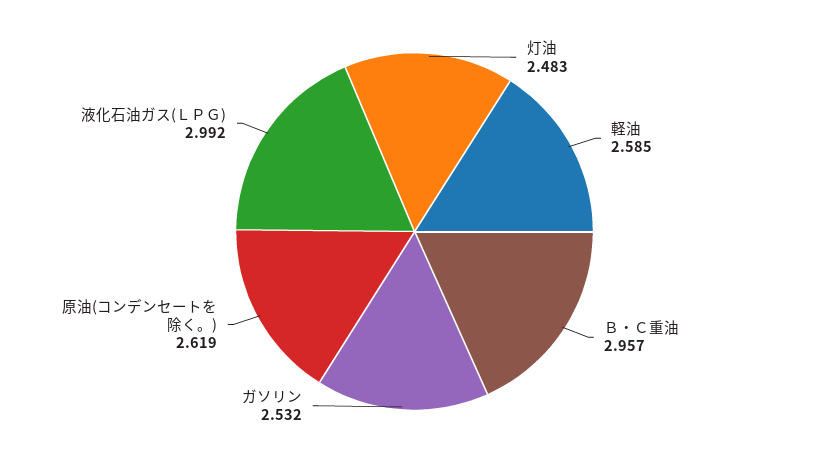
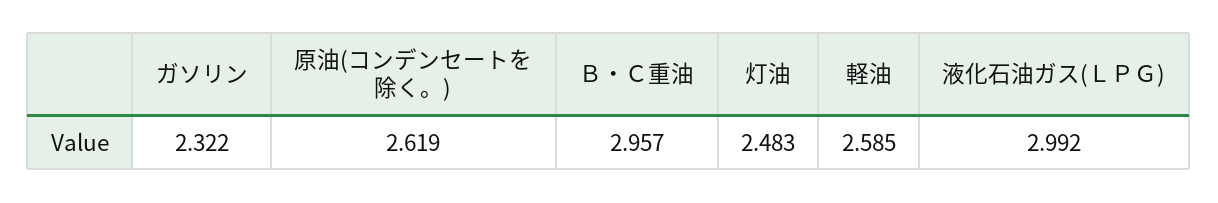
ガソリン: 2.532 -> 2.322

